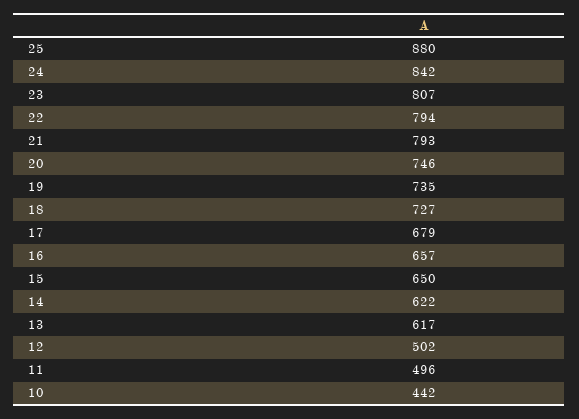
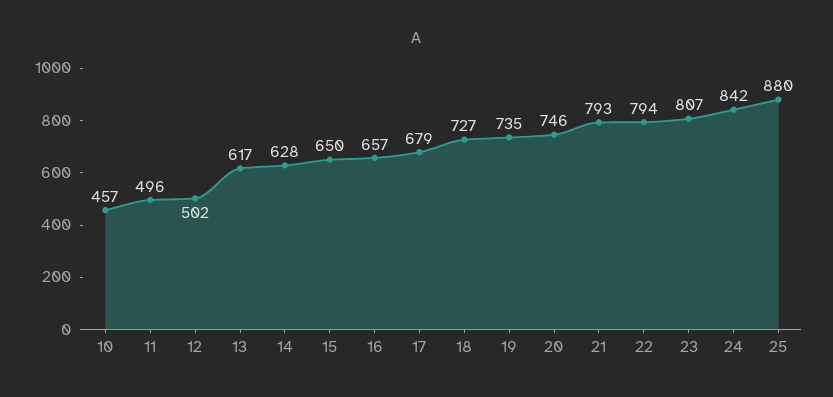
14: 622 -> 628
10: 442 -> 457

